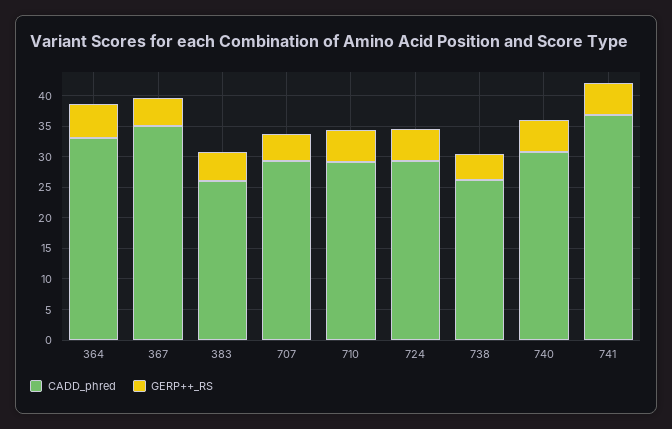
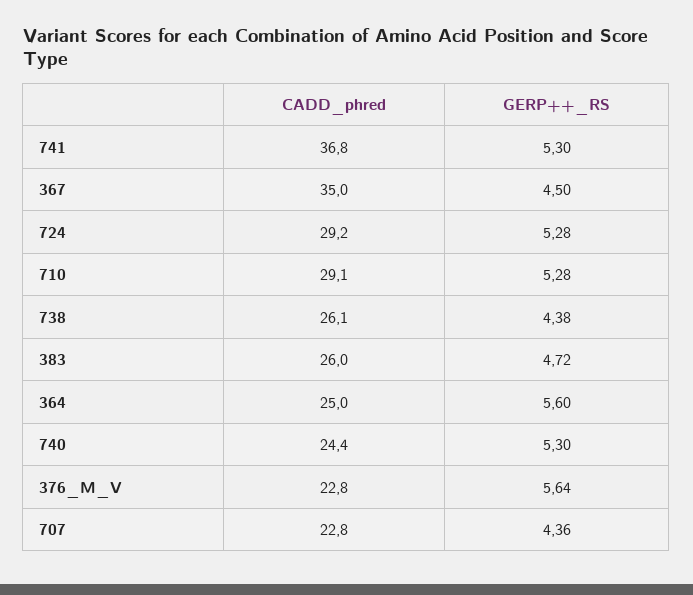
CADD_phred, 364: 32.5 -> 25
CADD_phred, 707: 30 -> 22.8
CADD_phred, 740: 30 -> 24.4
CADD_phred, 376_M_V: none -> 22.8
GERP++_RS, 376_M_V: none -> 5.64

